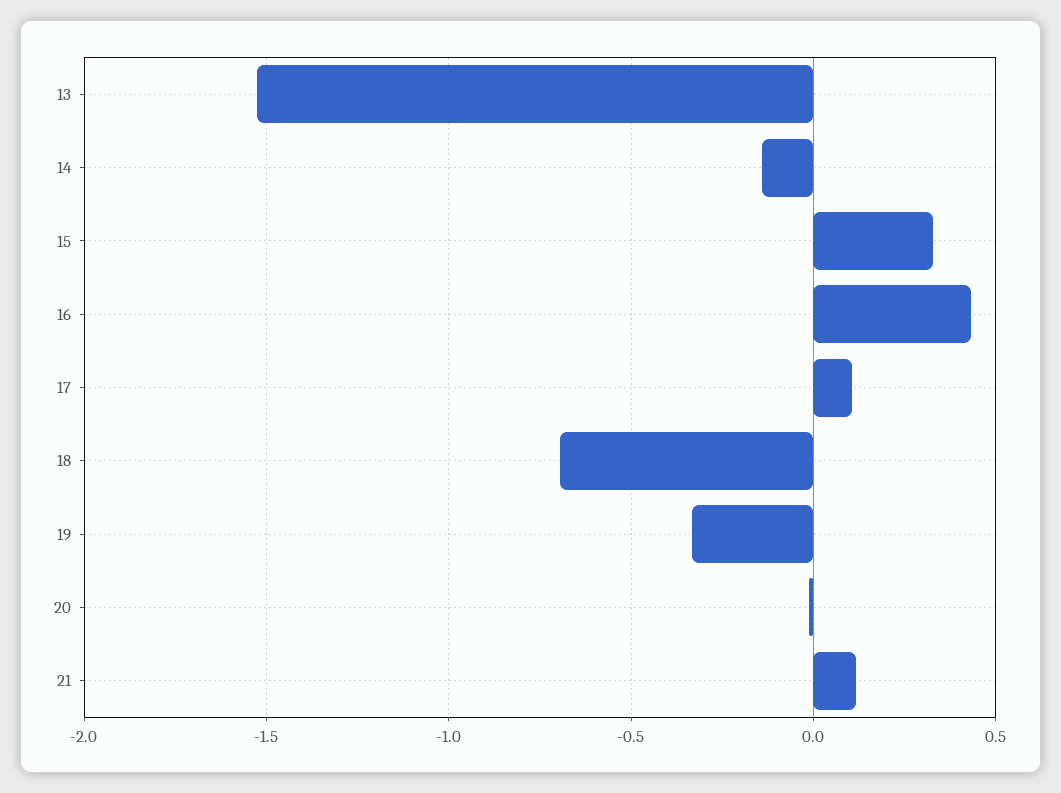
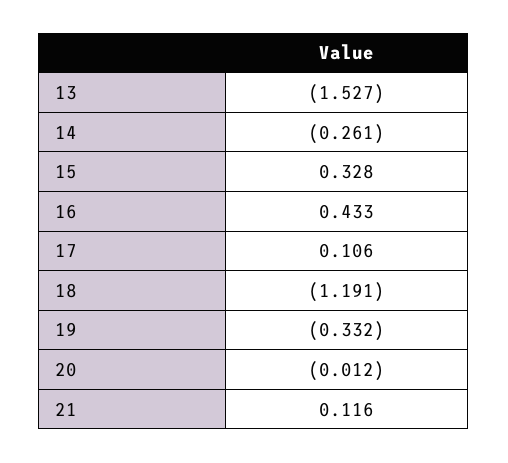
14: -0.15 -> -0.261
18: -0.7 -> -1.191

